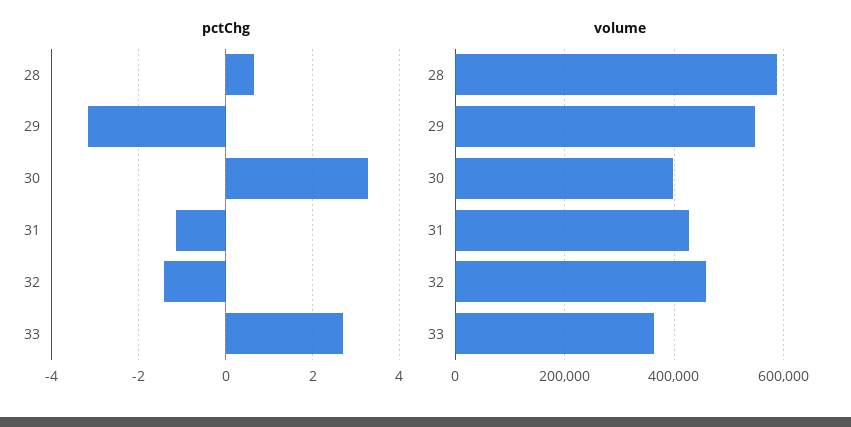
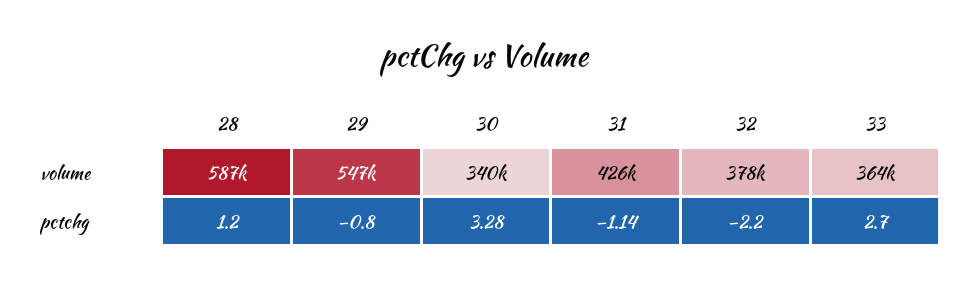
pctChg, 28: 0.6 -> 1.2
pctChg, 29: -3.2 -> -0.8
pctChg, 32: -1.4 -> -2.2
volume, 30: 400000 -> 340000
volume, 32: 460000 -> 378000

